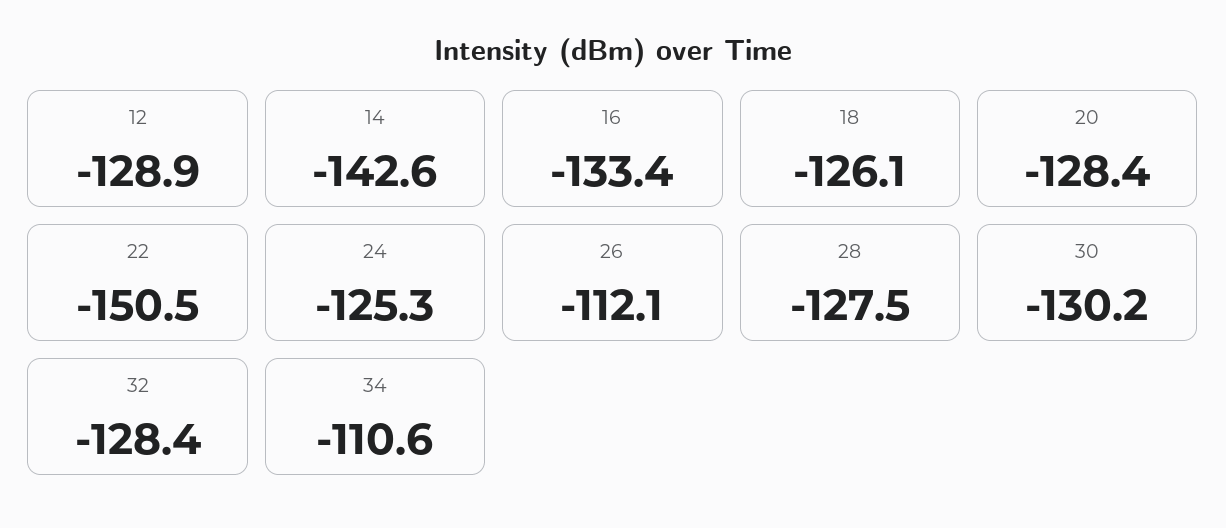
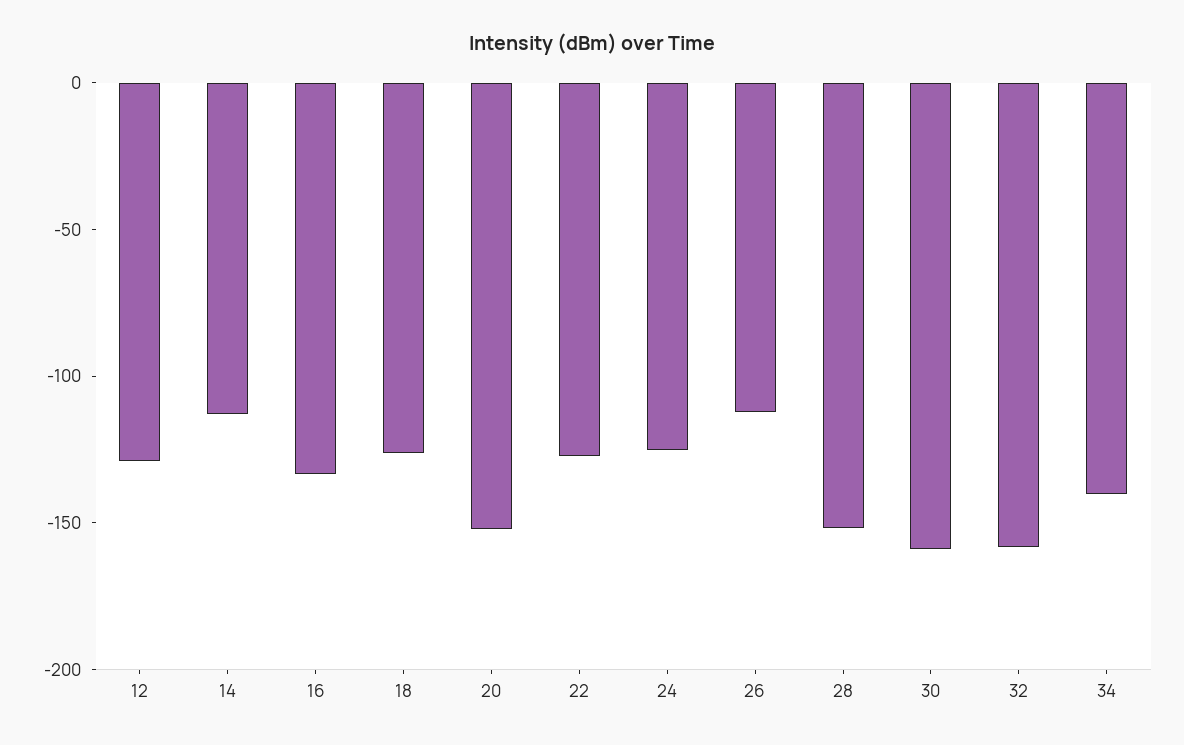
14: -142.6 -> -110
20: -128.4 -> -150
22: -150.5 -> -130
28: -127.5 -> -150
30: -130.2 -> -160
32: -128.4 -> -160
34: -110.6 -> -140

